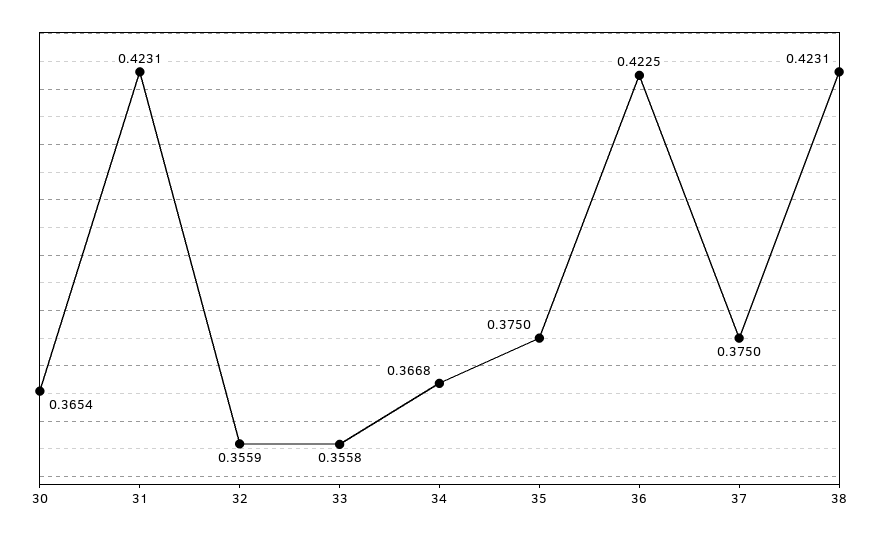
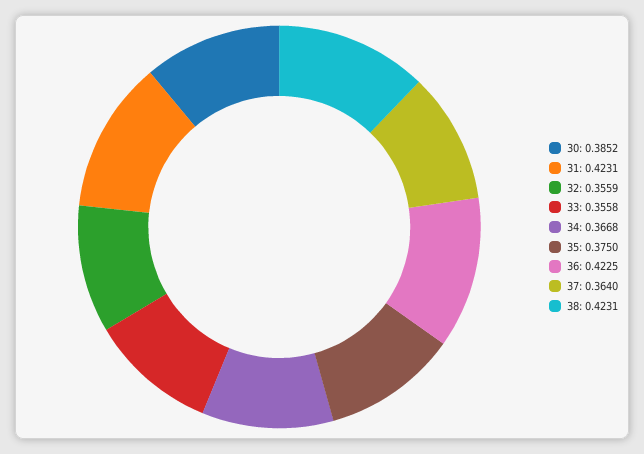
30: 0.3654 -> 0.3852
37: 0.375 -> 0.364

